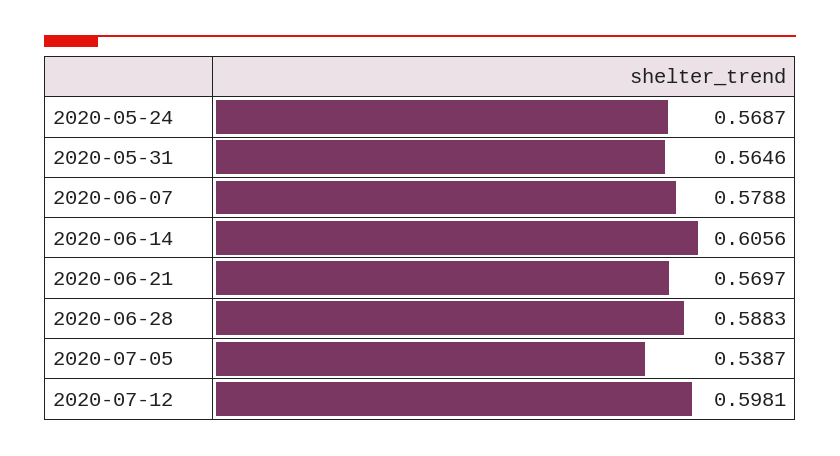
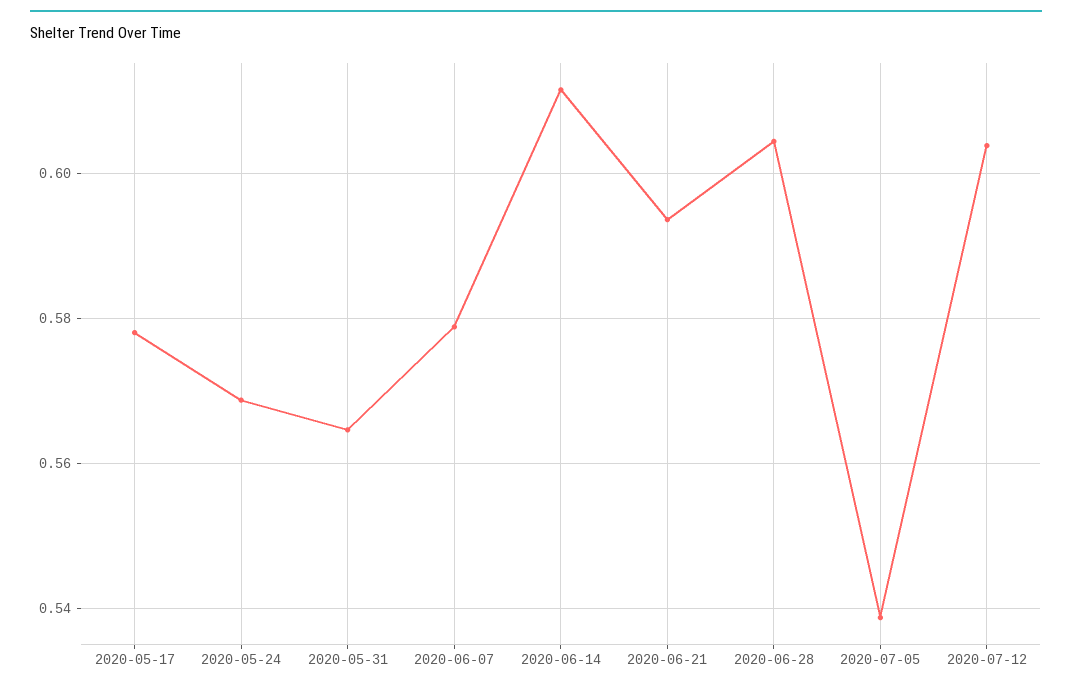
2020-06-14: 0.6056 -> 0.612
2020-06-21: 0.5697 -> 0.594
2020-06-28: 0.5883 -> 0.604
2020-07-12: 0.5981 -> 0.604
2020-05-17: none -> 0.578

